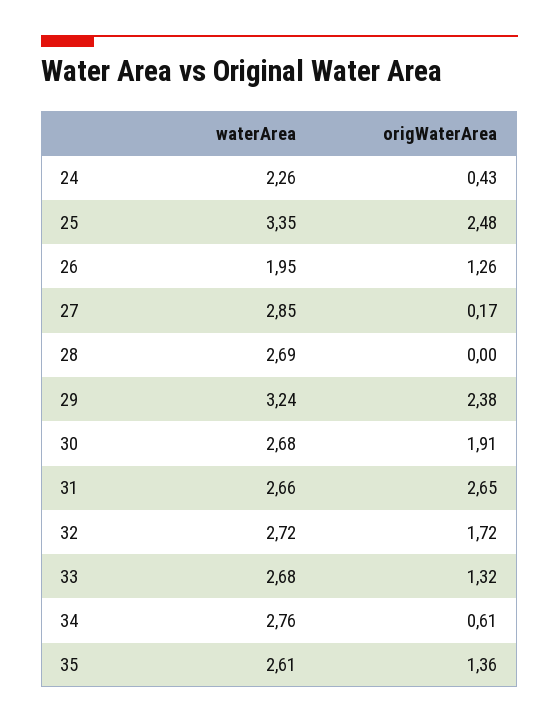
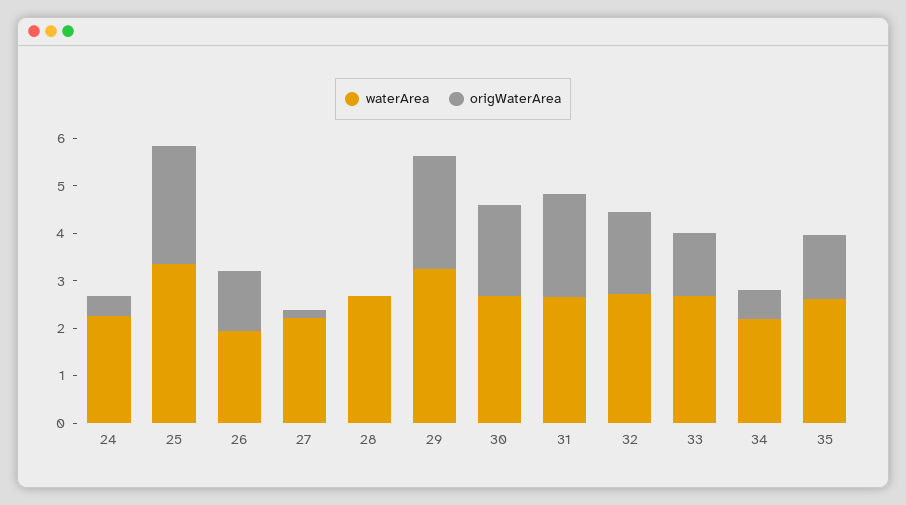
waterArea, 27: 2.85 -> 2.2
origWaterArea, 31: 2.65 -> 2.2
waterArea, 34: 2.76 -> 2.2

